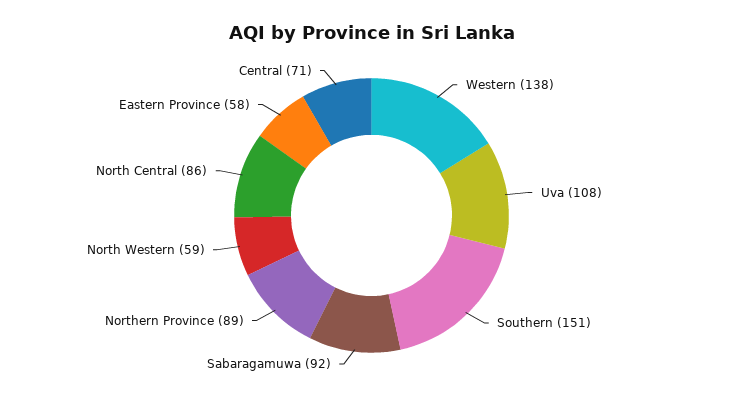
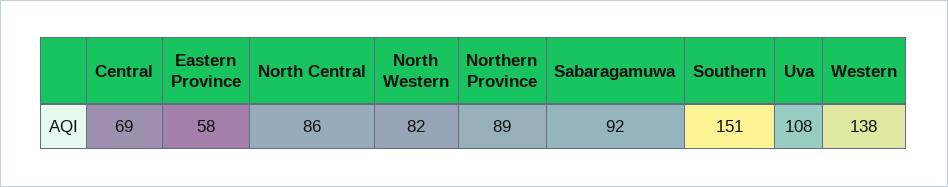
North Western: 59 -> 82
Central: 71 -> 69

